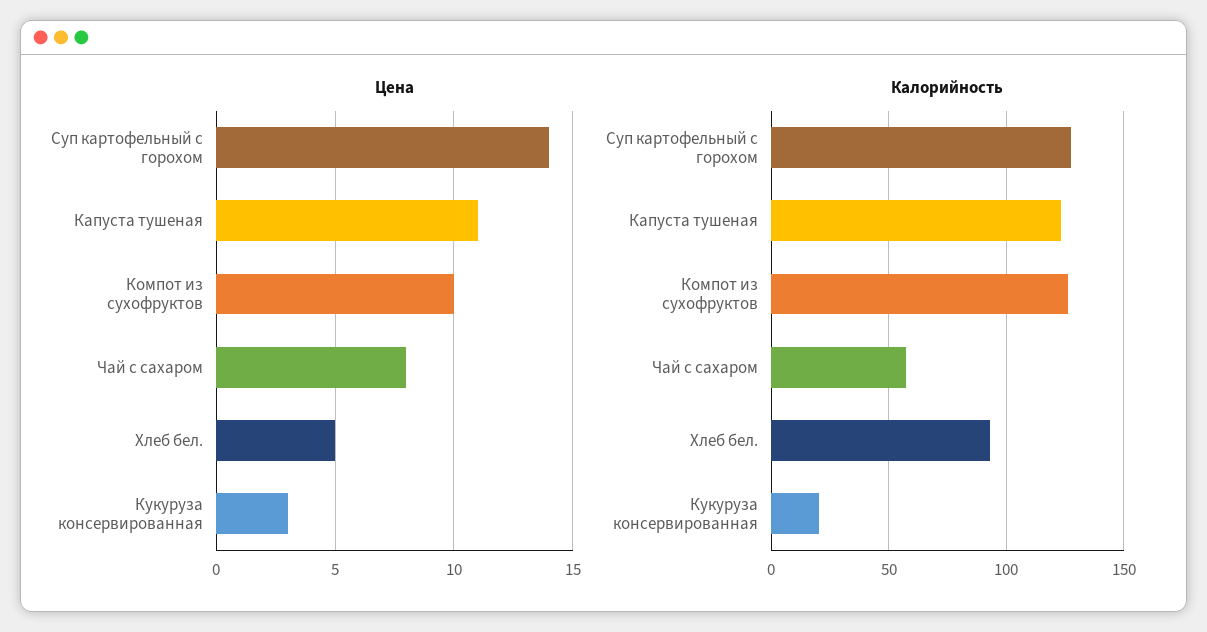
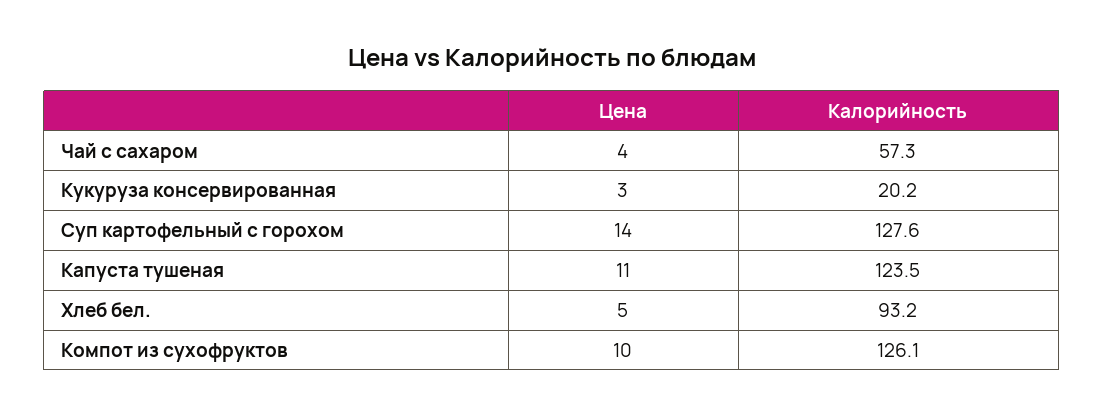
Цена, Чай с сахаром: 8 -> 4

